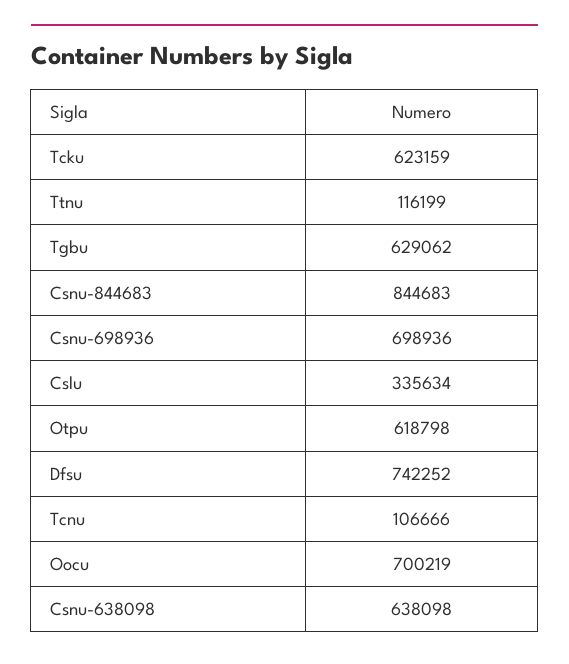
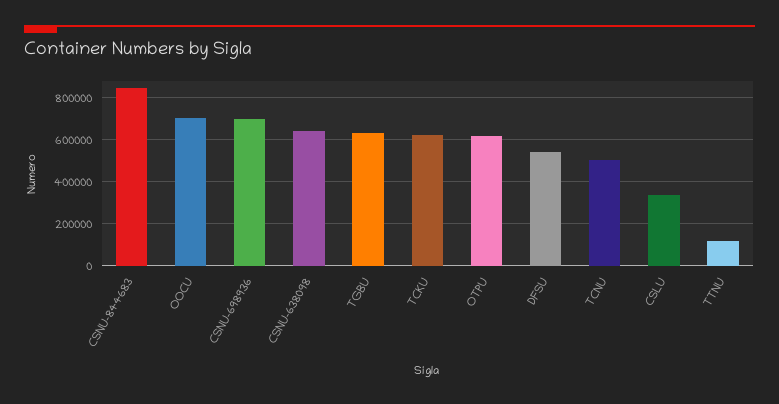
Dfsu: 742252 -> 550000
Tcnu: 106666 -> 500000

